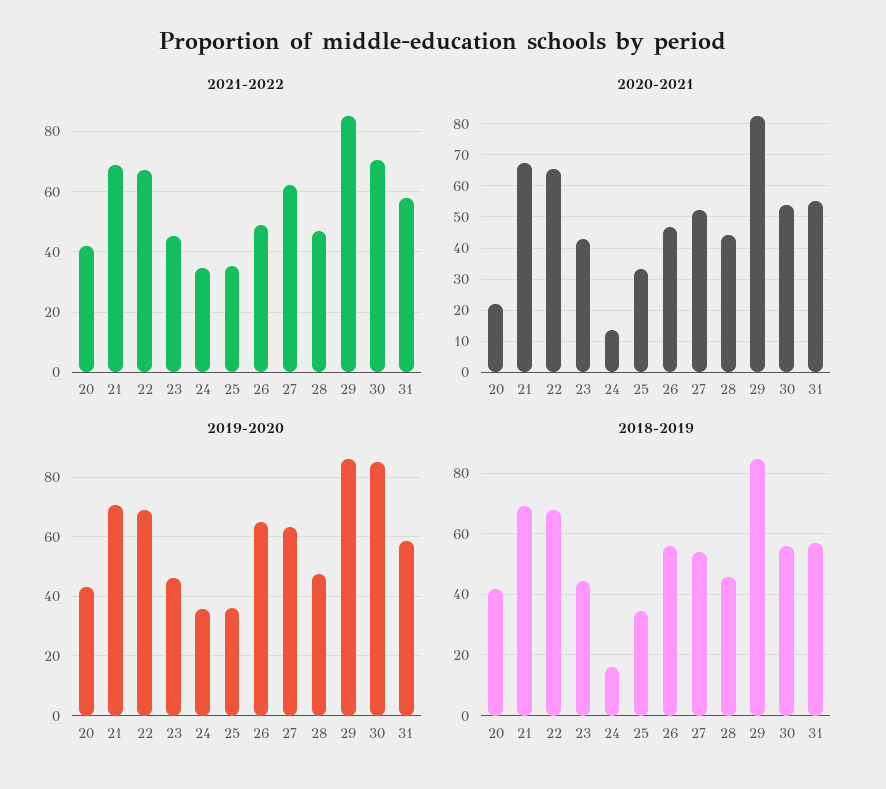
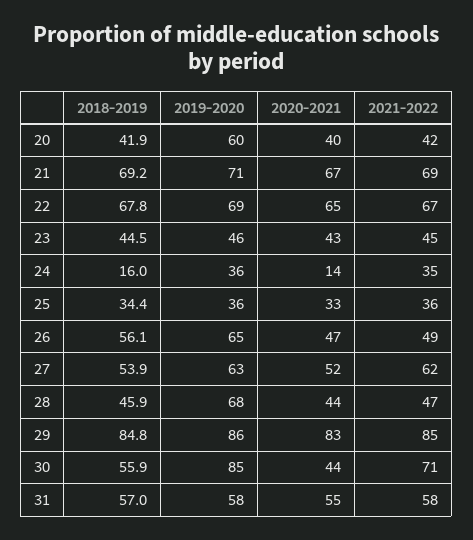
2020-2021, 20: 22 -> 40
2020-2021, 30: 54 -> 44
2019-2020, 20: 42.5 -> 60
2019-2020, 28: 47.5 -> 68

